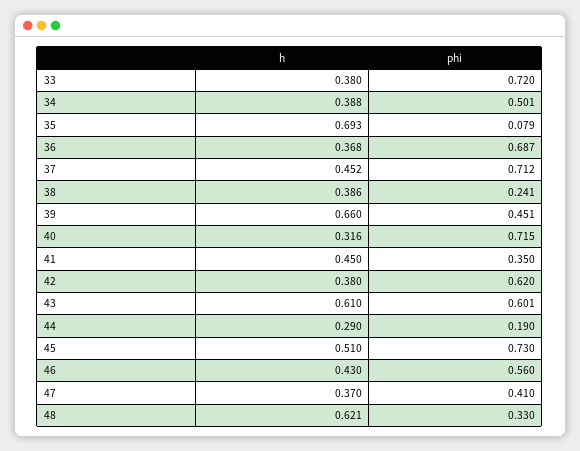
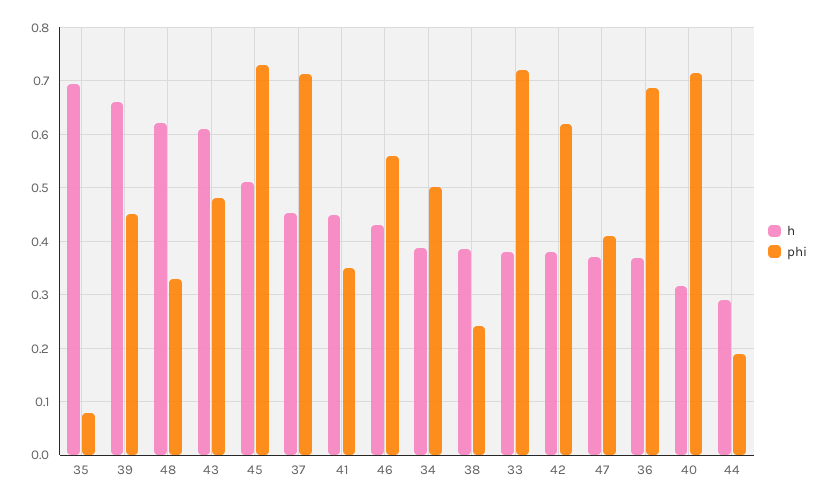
phi, 43: 0.601 -> 0.48

